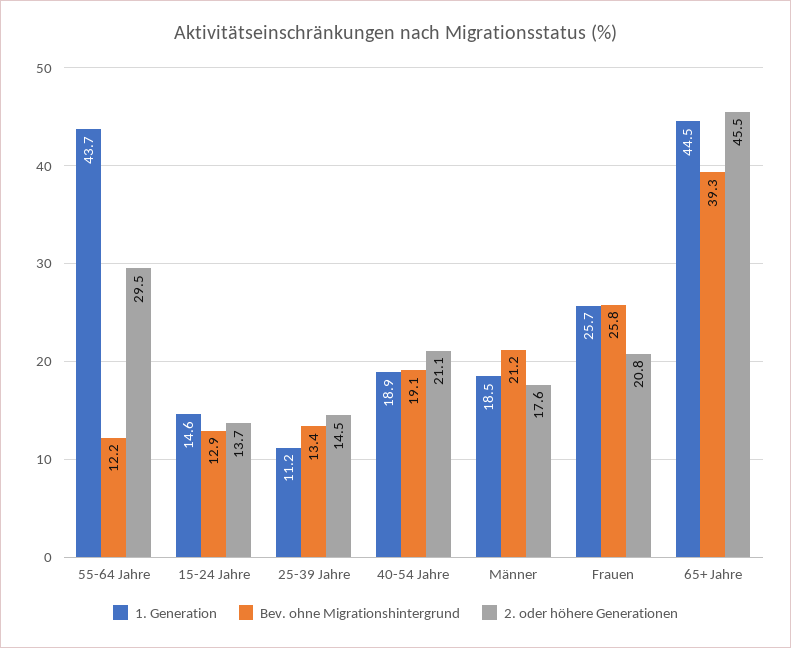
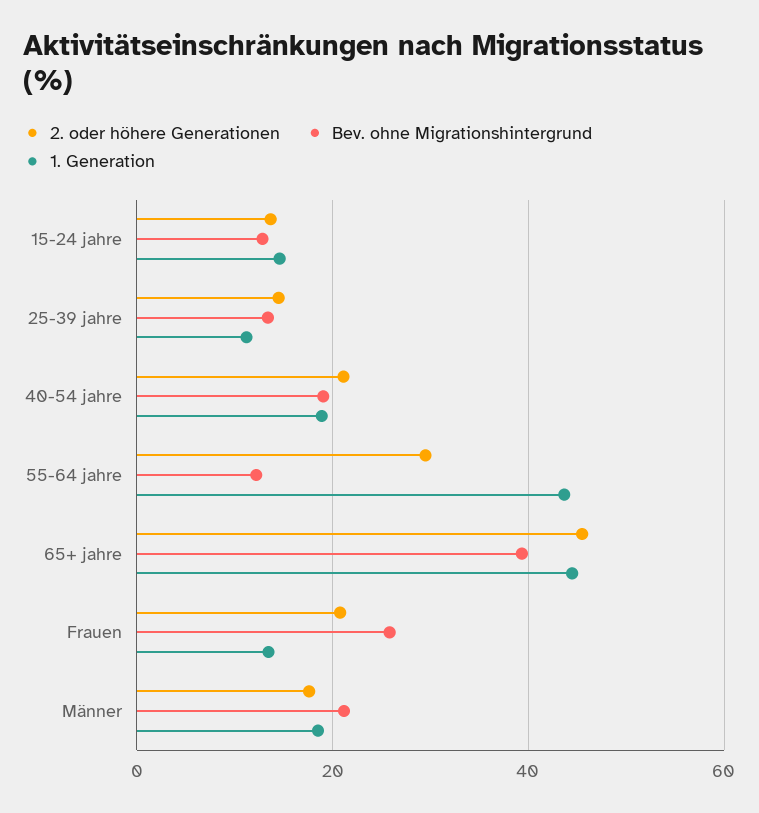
1. Generation, Frauen: 25.7 -> 14

